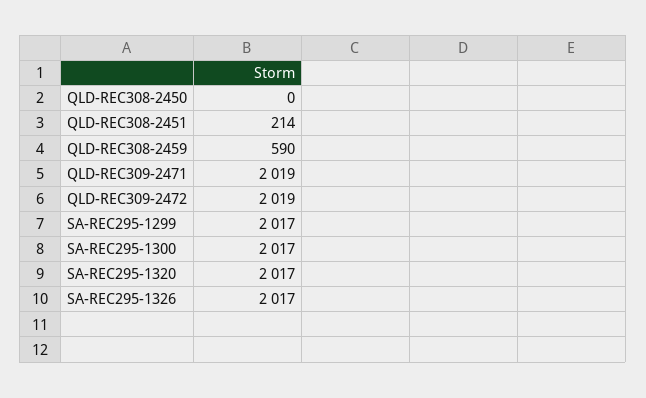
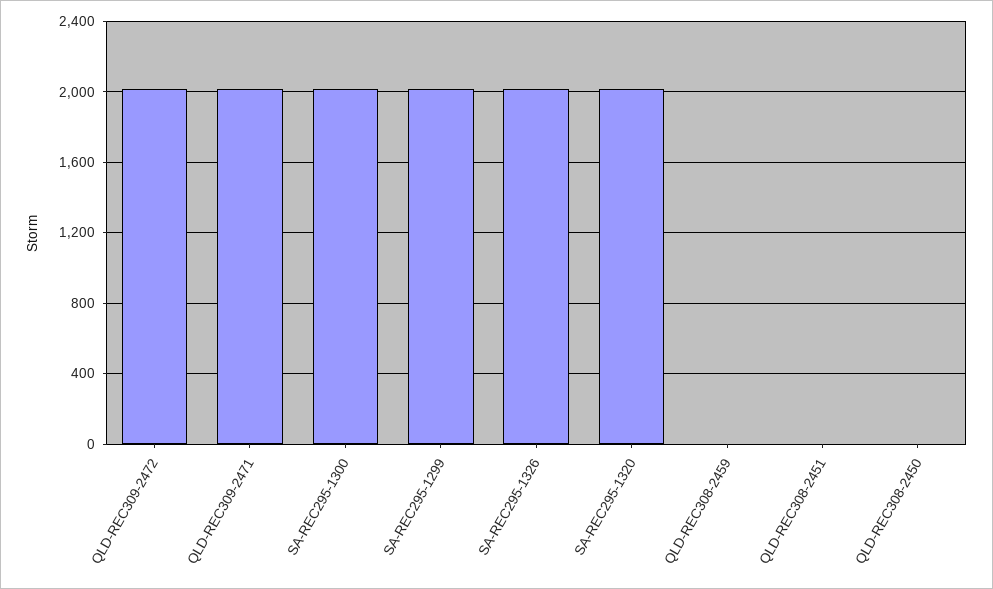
QLD-REC308-2451: 214 -> 0
QLD-REC308-2459: 590 -> 0

